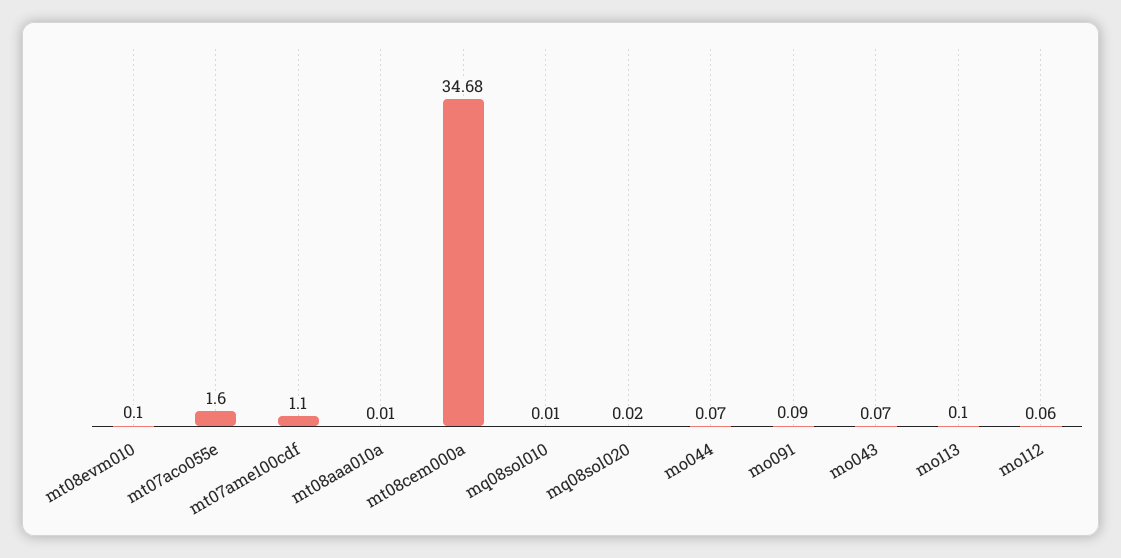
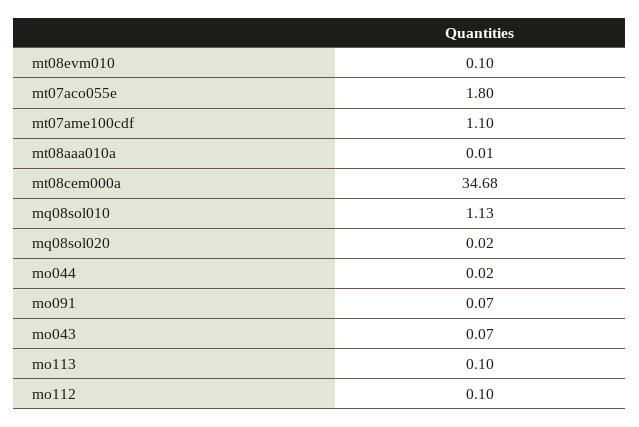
mt07aco055e: 1.6 -> 1.8
mq08sol010: 0.01 -> 1.13
mo044: 0.07 -> 0.02
mo091: 0.09 -> 0.07
mo112: 0.06 -> 0.1

